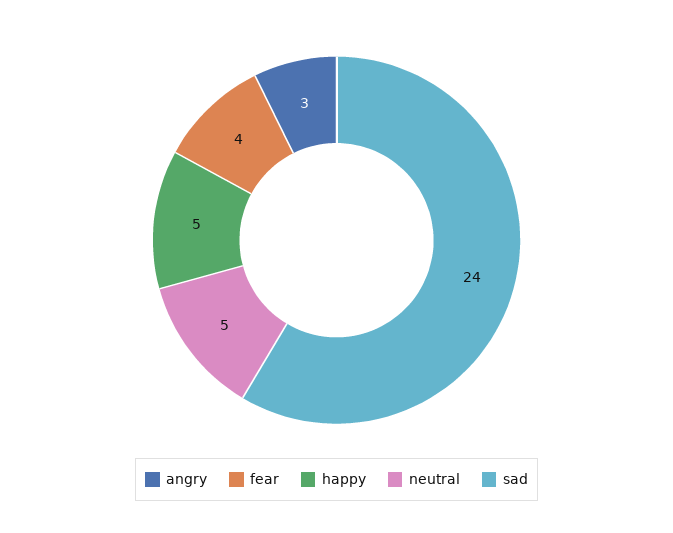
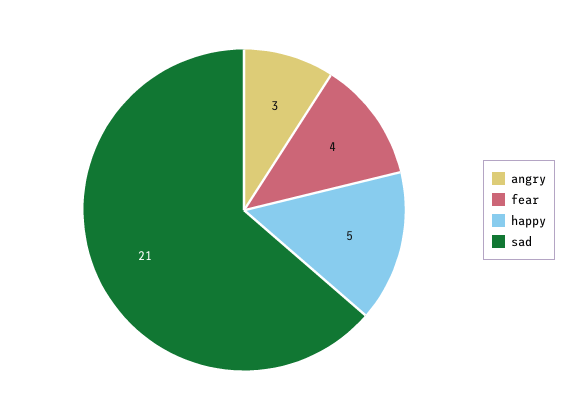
neutral: 5 -> none
sad: 24 -> 21

